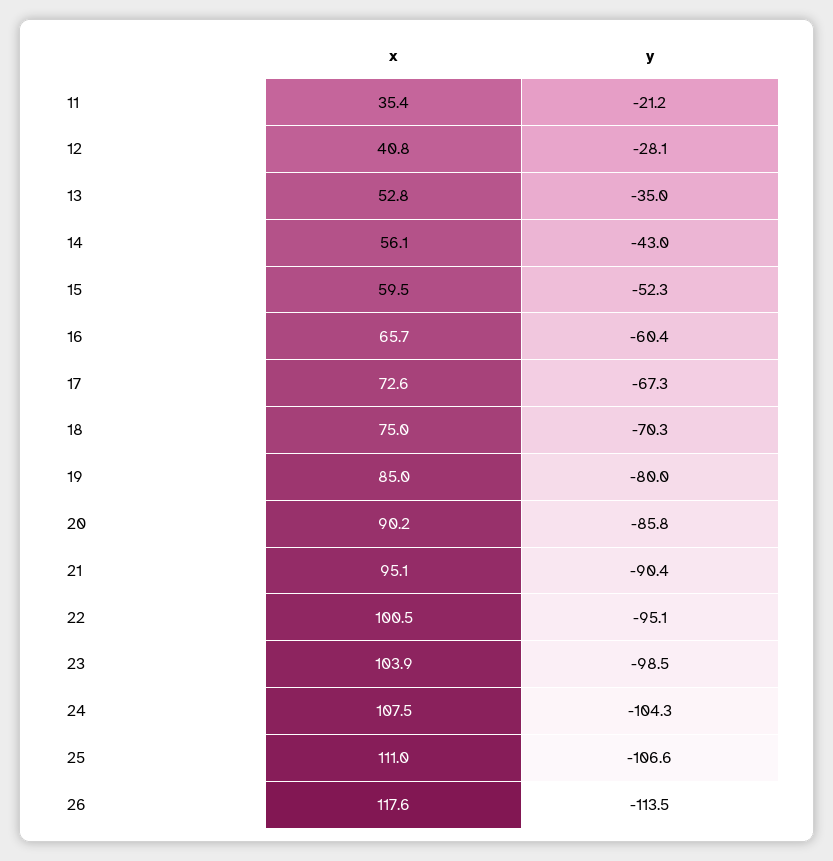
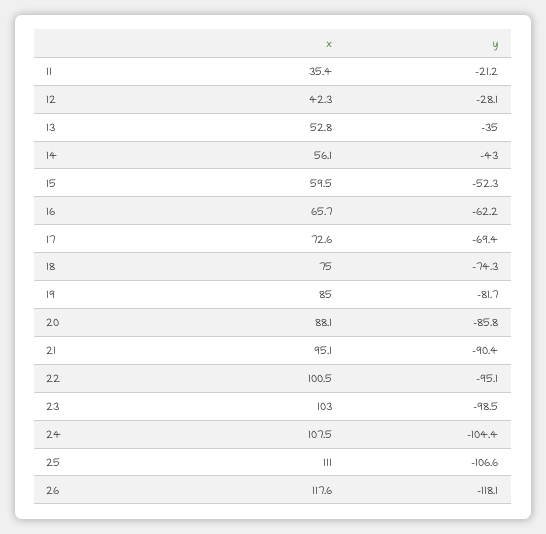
x, 12: 40.8 -> 42.3
y, 16: -60.4 -> -62.2
y, 17: -67.3 -> -69.4
y, 18: -70.3 -> -74.3
y, 19: -80 -> -81.7
x, 20: 90.2 -> 88.1
x, 23: 103.9 -> 103
y, 24: -104.3 -> -104.4
y, 26: -113.5 -> -118.1

